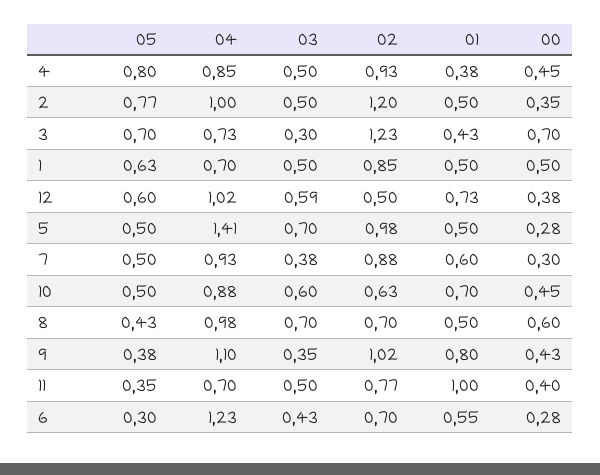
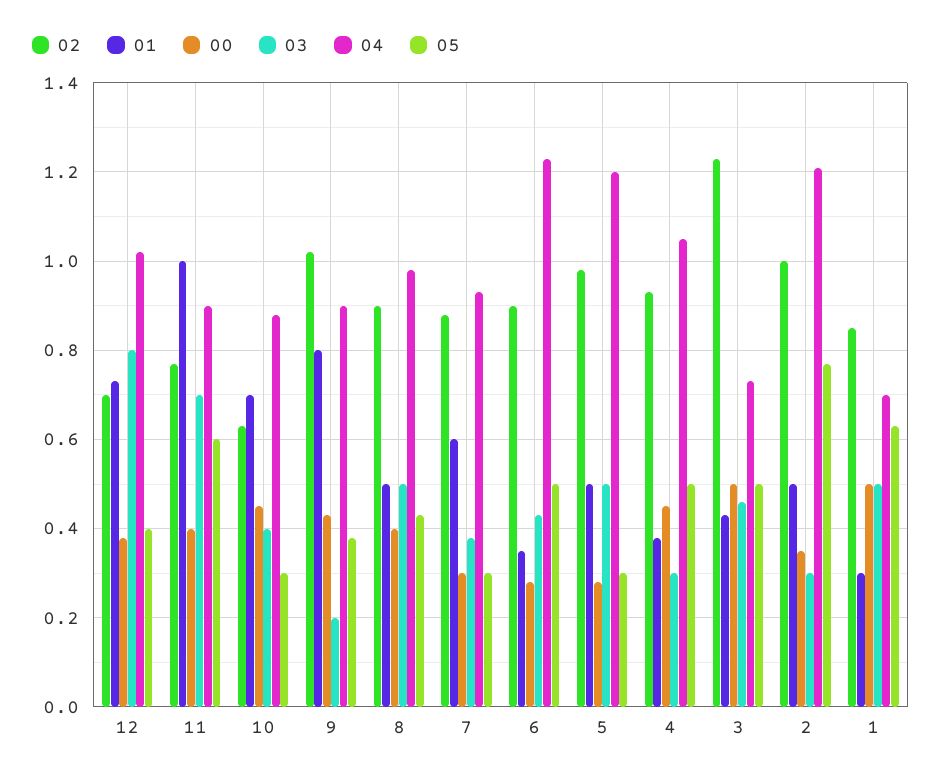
05, 4: 0.8 -> 0.5
04, 4: 0.85 -> 1.05
03, 4: 0.5 -> 0.3
04, 2: 1 -> 1.2
03, 2: 0.5 -> 0.3
02, 2: 1.2 -> 1
05, 3: 0.7 -> 0.5
03, 3: 0.3 -> 0.45
00, 3: 0.7 -> 0.5
01, 1: 0.5 -> 0.3
05, 12: 0.6 -> 0.4
03, 12: 0.59 -> 0.8
02, 12: 0.5 -> 0.7
05, 5: 0.5 -> 0.3
04, 5: 1.41 -> 1.2
03, 5: 0.7 -> 0.5
05, 7: 0.5 -> 0.3
05, 10: 0.5 -> 0.3
03, 10: 0.6 -> 0.4
03, 8: 0.7 -> 0.5
02, 8: 0.7 -> 0.9
00, 8: 0.6 -> 0.4
04, 9: 1.1 -> 0.9
03, 9: 0.35 -> 0.2
05, 11: 0.35 -> 0.6
04, 11: 0.7 -> 0.9
03, 11: 0.5 -> 0.7
05, 6: 0.3 -> 0.5
02, 6: 0.7 -> 0.9
01, 6: 0.55 -> 0.35

